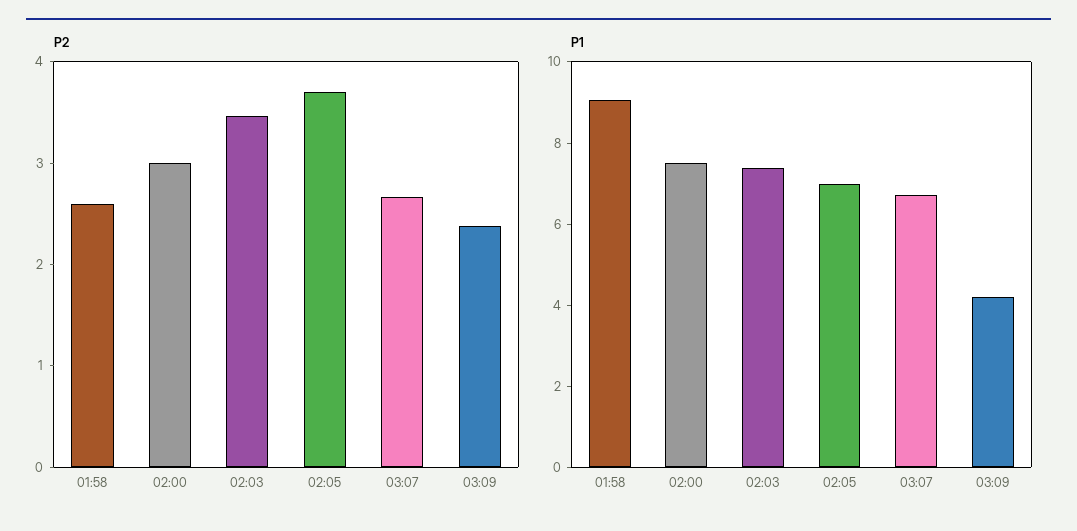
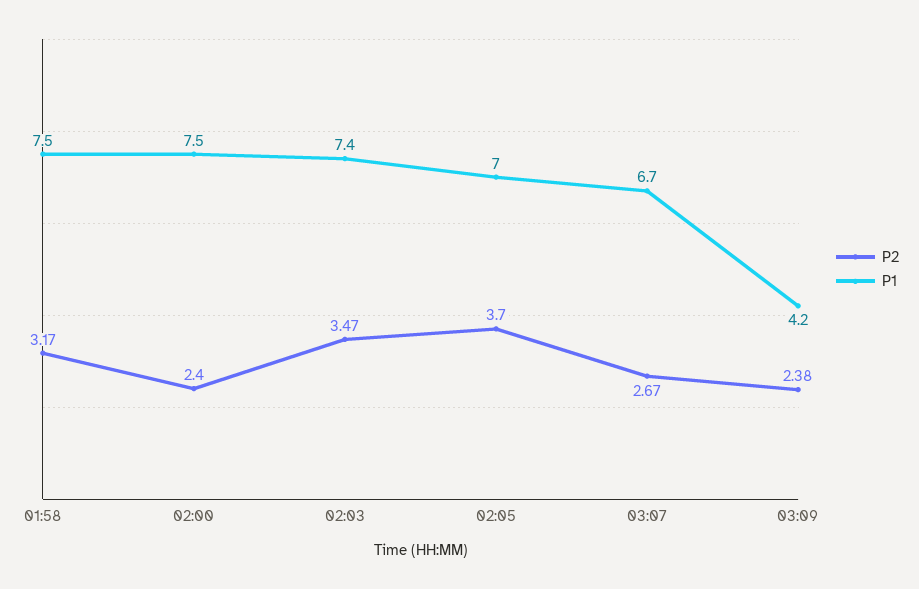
P2, 01:58: 2.6 -> 3.17
P2, 02:00: 3 -> 2.4
P1, 01:58: 9 -> 7.5

